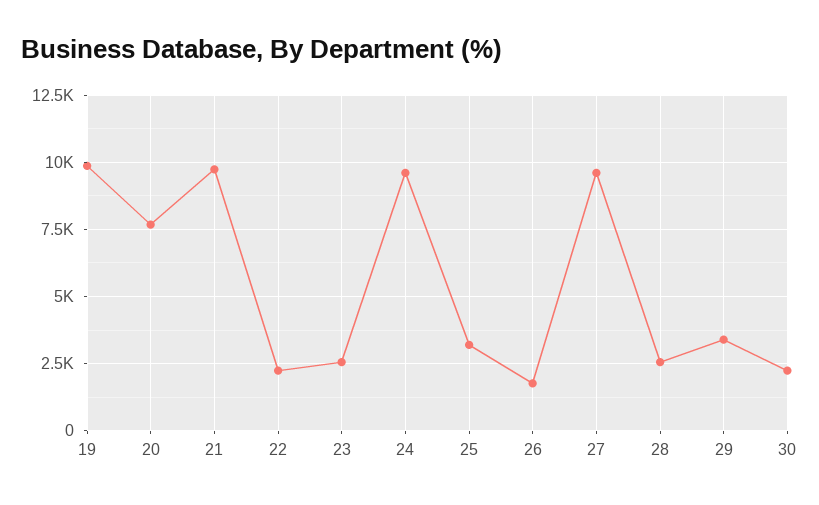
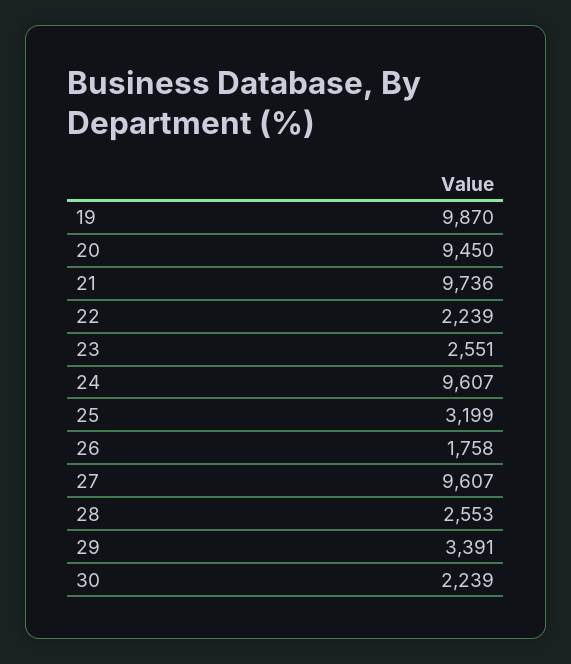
20: 7750 -> 9450

